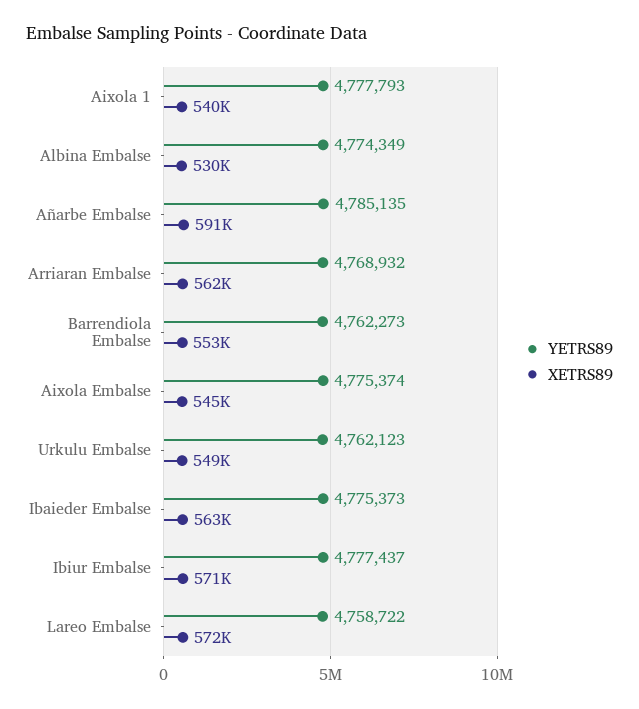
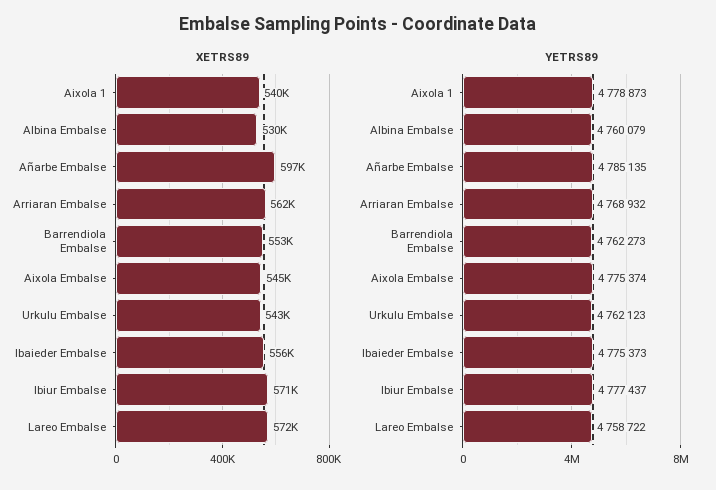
YETRS89, Aixola 1: 4777793 -> 4778873
YETRS89, Albina Embalse: 4774349 -> 4760079
XETRS89, Añarbe Embalse: 591000 -> 597000
XETRS89, Urkulu Embalse: 549000 -> 543000
XETRS89, Ibaieder Embalse: 563000 -> 556000

